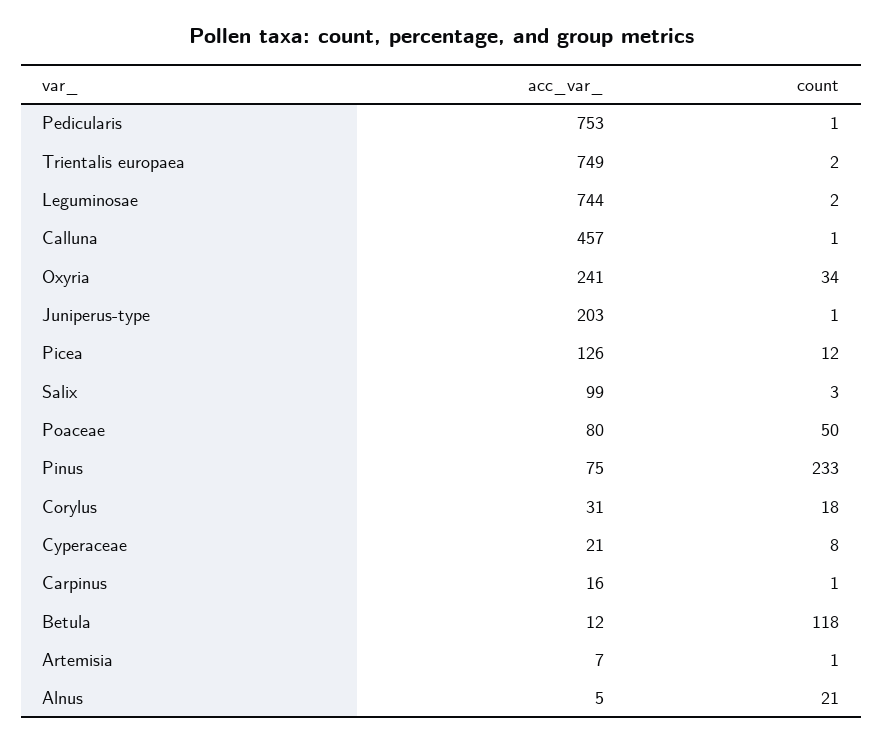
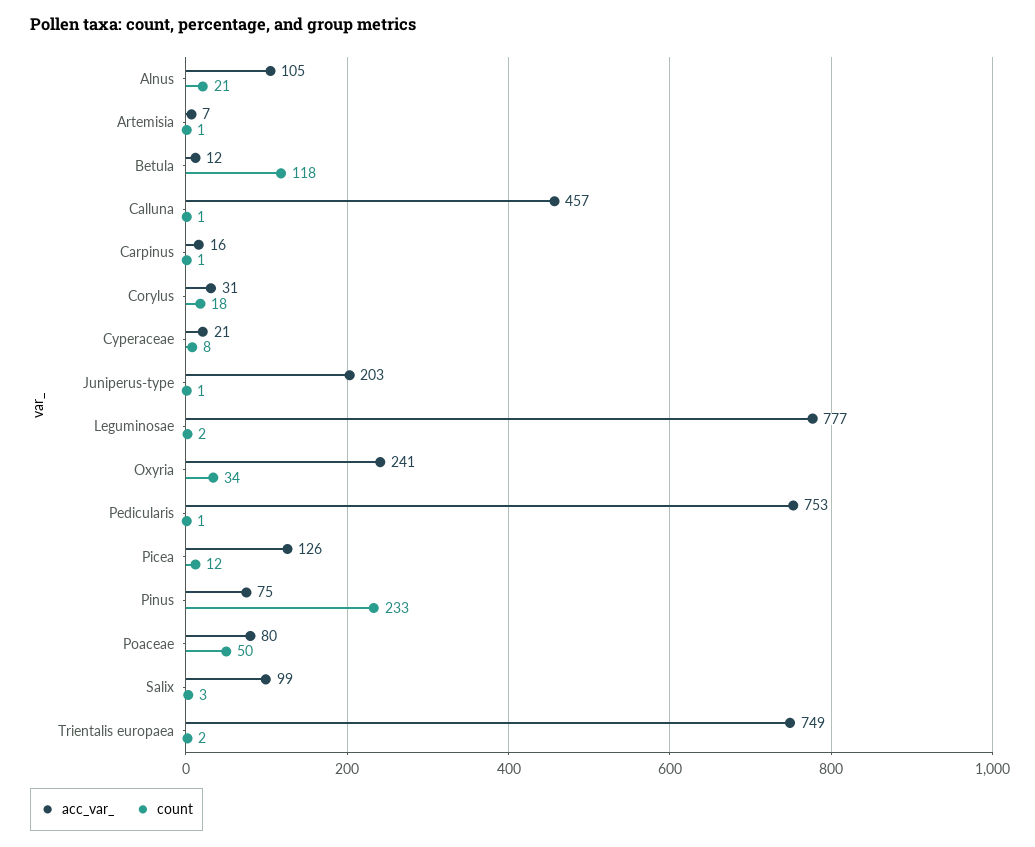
acc_var_, Leguminosae: 744 -> 777
acc_var_, Alnus: 5 -> 105

